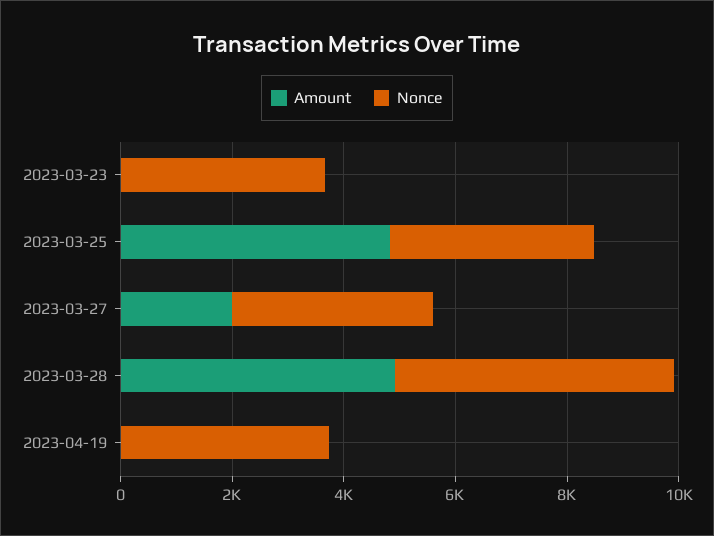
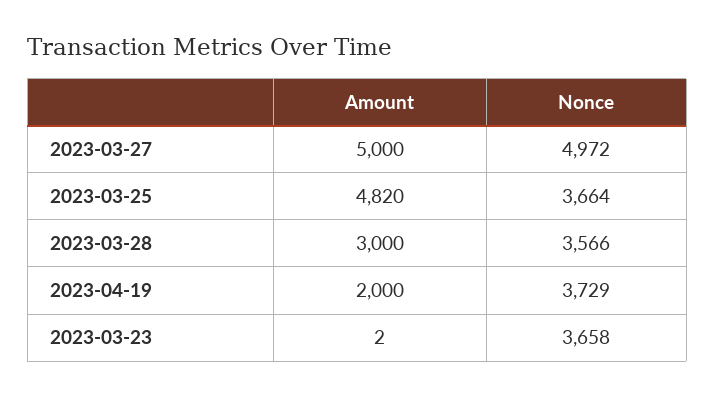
Amount, 2023-03-27: 2000 -> 5000
Nonce, 2023-03-27: 3500 -> 4972
Amount, 2023-03-28: 5000 -> 3000
Nonce, 2023-03-28: 5000 -> 3566
Amount, 2023-04-19: 0 -> 2000

